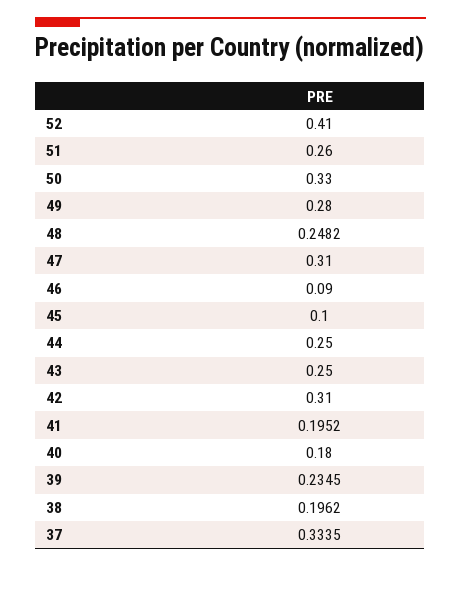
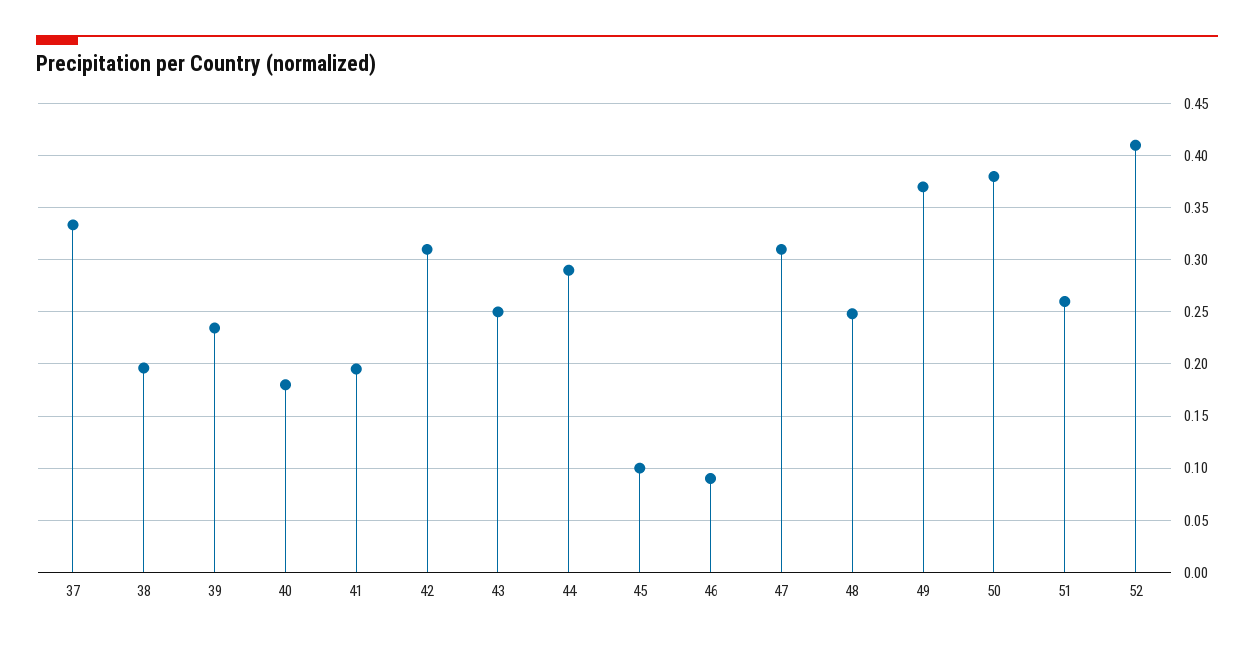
50: 0.33 -> 0.38
49: 0.28 -> 0.37
44: 0.25 -> 0.29

